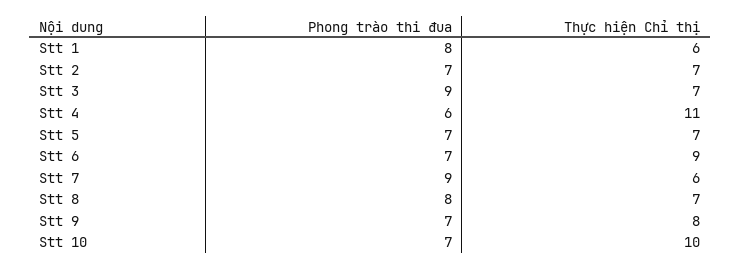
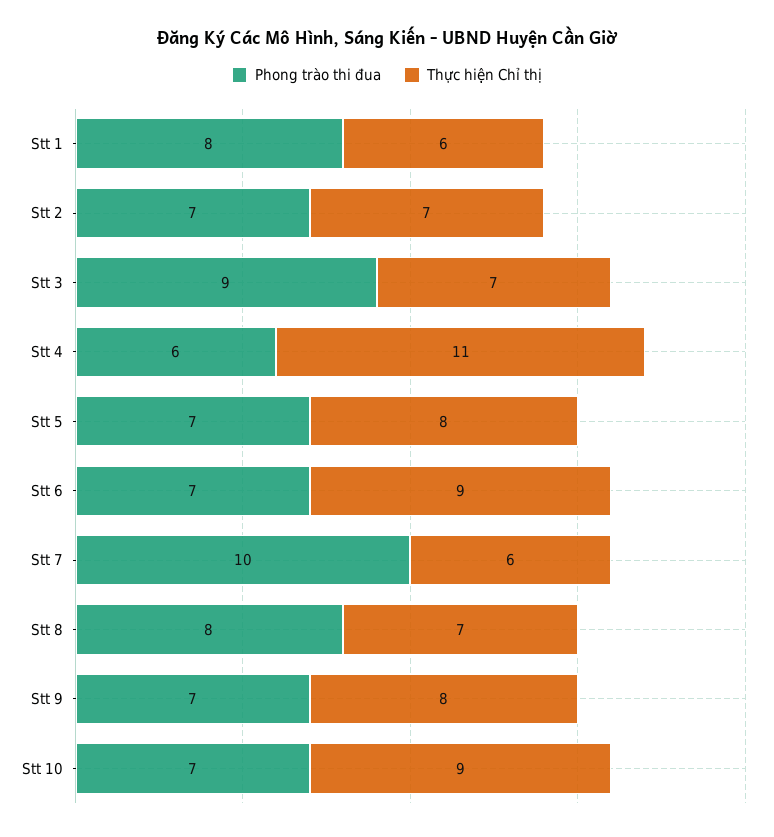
Thực hiện Chỉ thị, Stt 5: 7 -> 8
Phong trào thi đua, Stt 7: 9 -> 10
Thực hiện Chỉ thị, Stt 10: 10 -> 9

